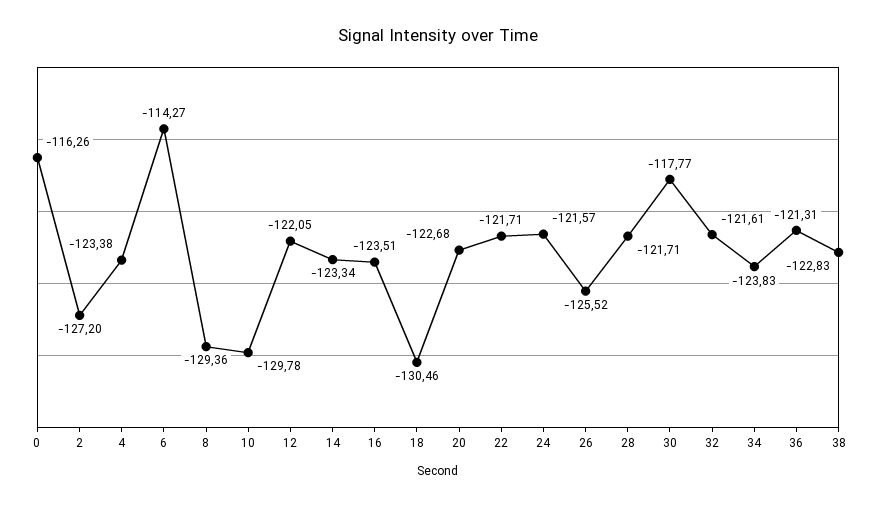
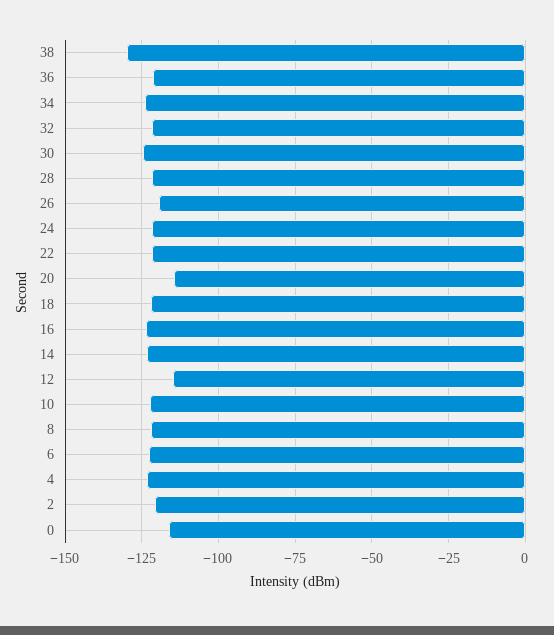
2: -127.2 -> -120
6: -114.27 -> -122.5
8: -129.36 -> -122.5
10: -129.78 -> -122.5
12: -122.05 -> -115
18: -130.46 -> -122.5
20: -122.68 -> -115
26: -125.52 -> -120
30: -117.77 -> -125
38: -122.83 -> -130

